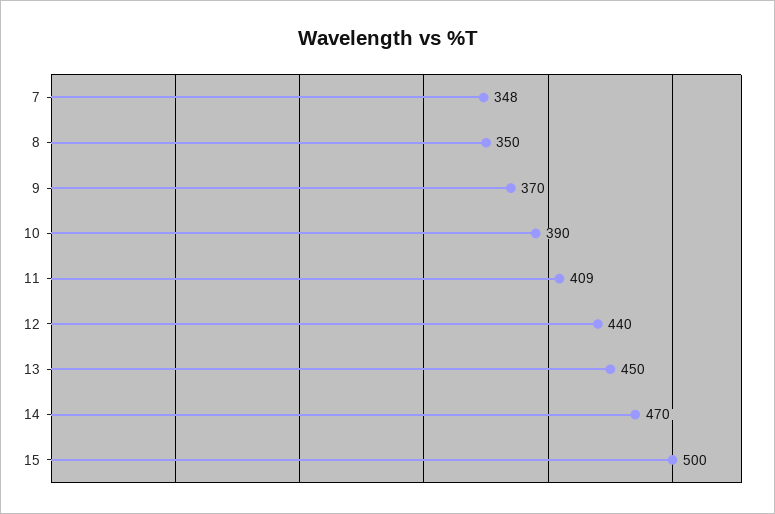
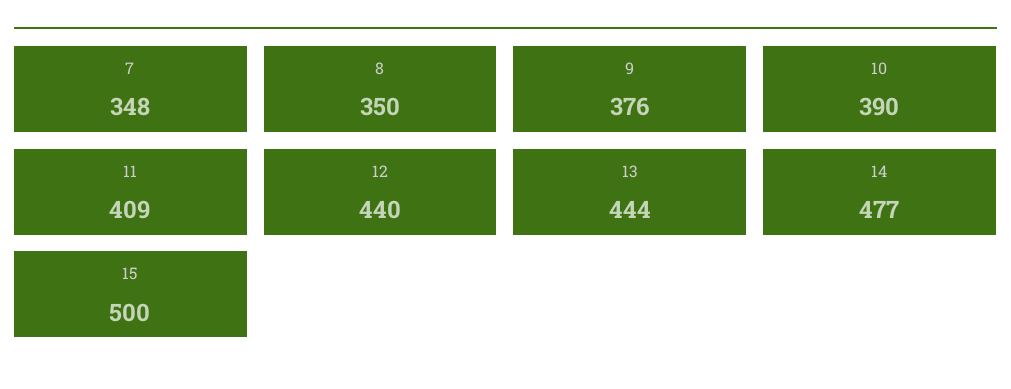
9: 370 -> 376
13: 450 -> 444
14: 470 -> 477

